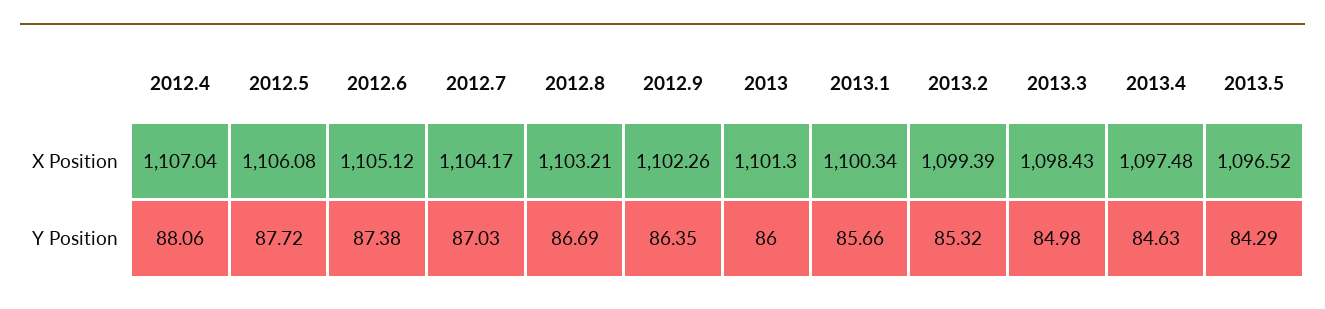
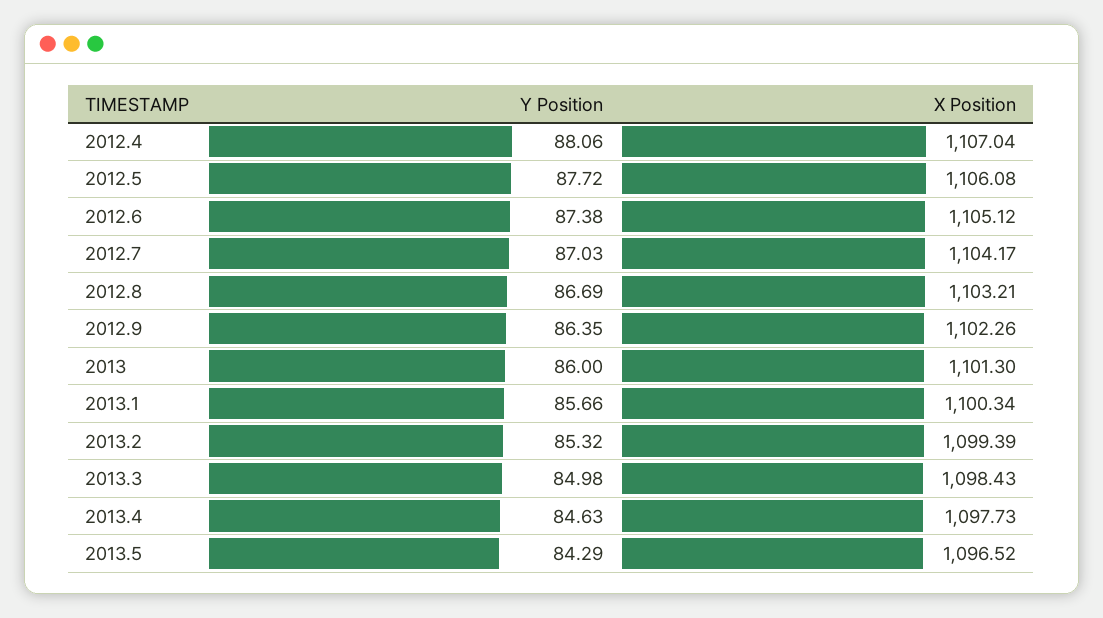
2013.4, X Position: 1097.48 -> 1097.73

